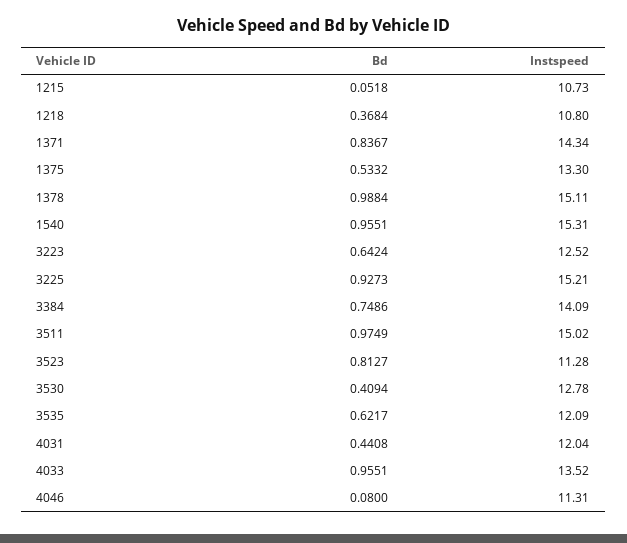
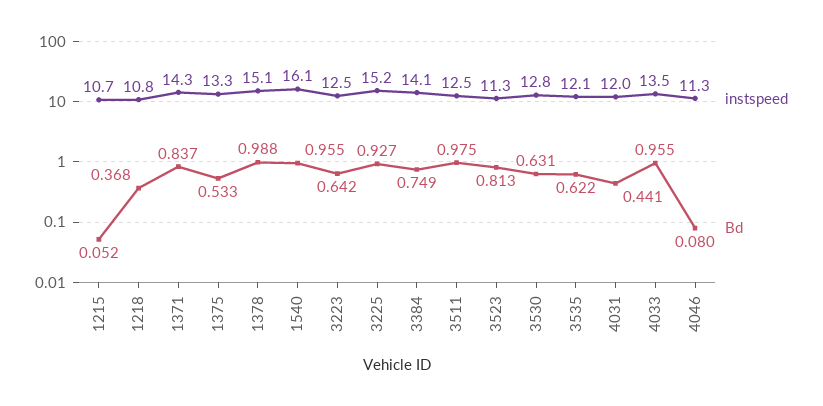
Instspeed, 1540: 15.31 -> 16.1
Instspeed, 3511: 15.02 -> 12.5
Bd, 3530: 0.4094 -> 0.631

